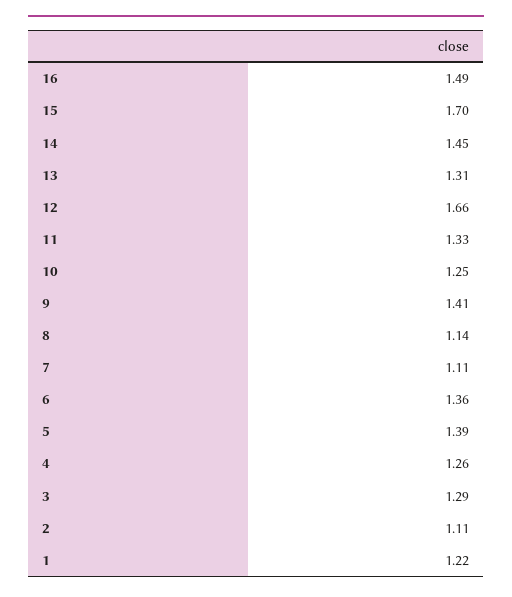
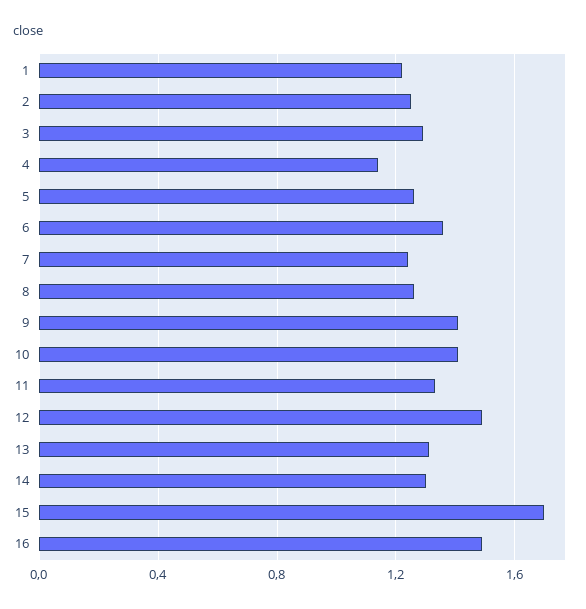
14: 1.45 -> 1.3
12: 1.66 -> 1.5
10: 1.25 -> 1.4
8: 1.14 -> 1.25
7: 1.11 -> 1.25
5: 1.39 -> 1.25
4: 1.26 -> 1.15
2: 1.11 -> 1.25

